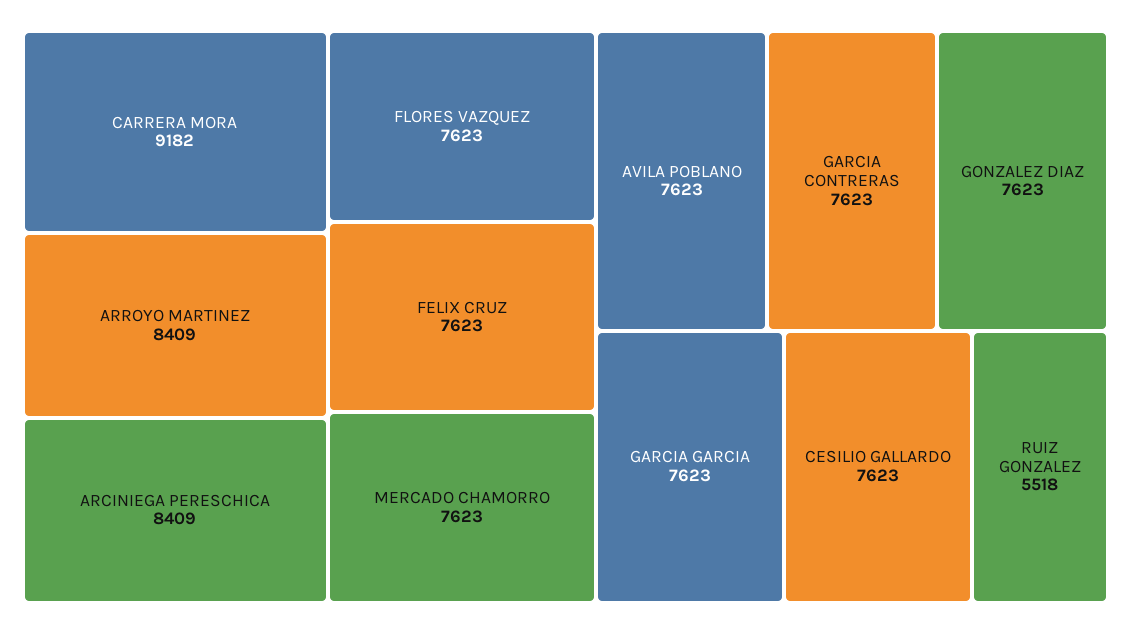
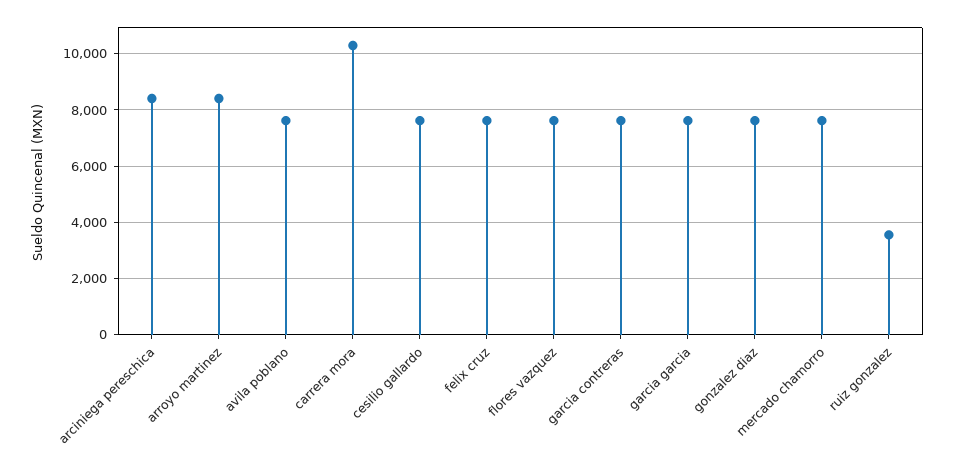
CARRERA MORA: 9182 -> 10250
RUIZ GONZALEZ: 5518 -> 3500

